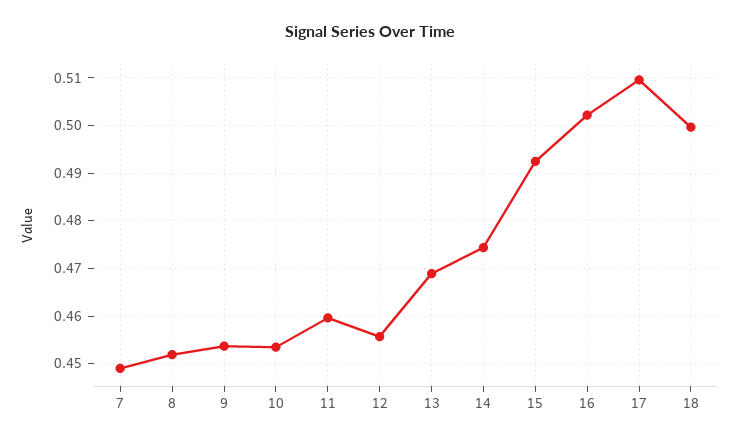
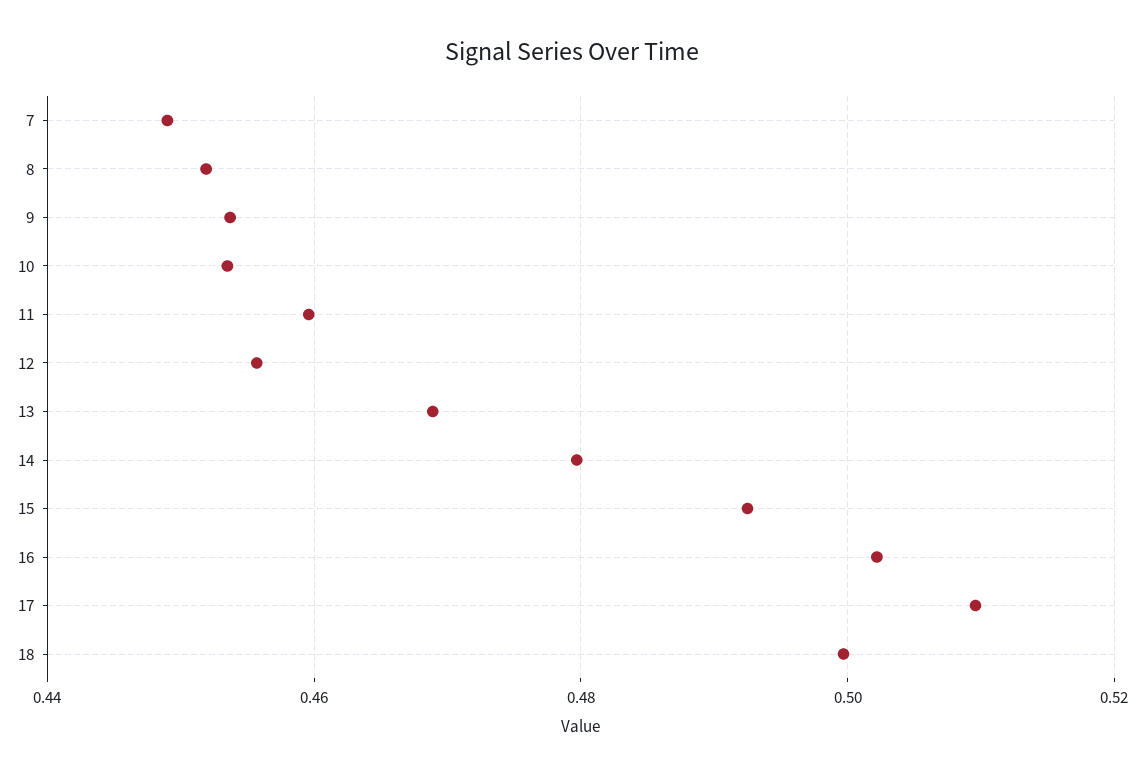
14: 0.474 -> 0.48

